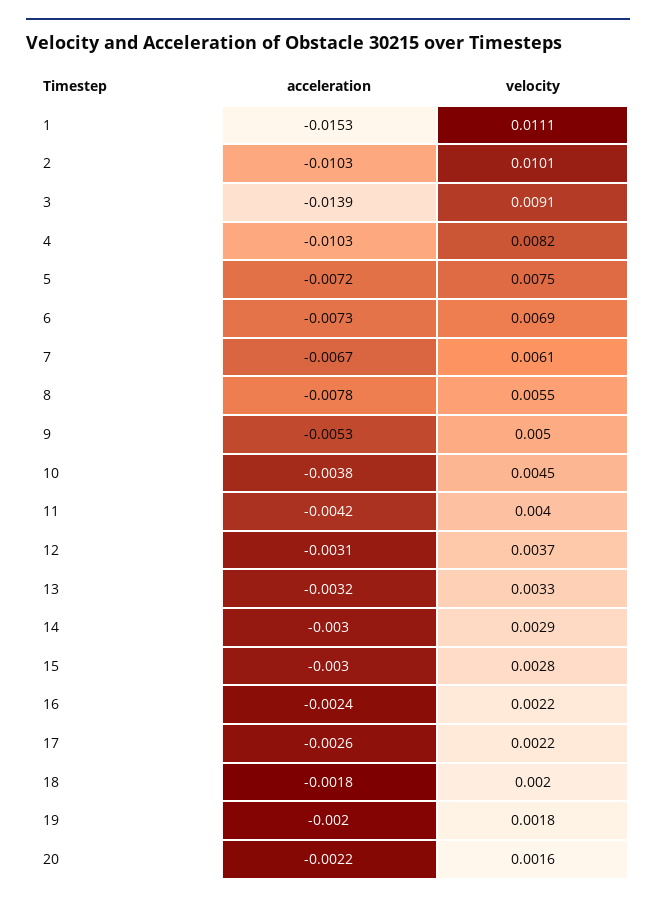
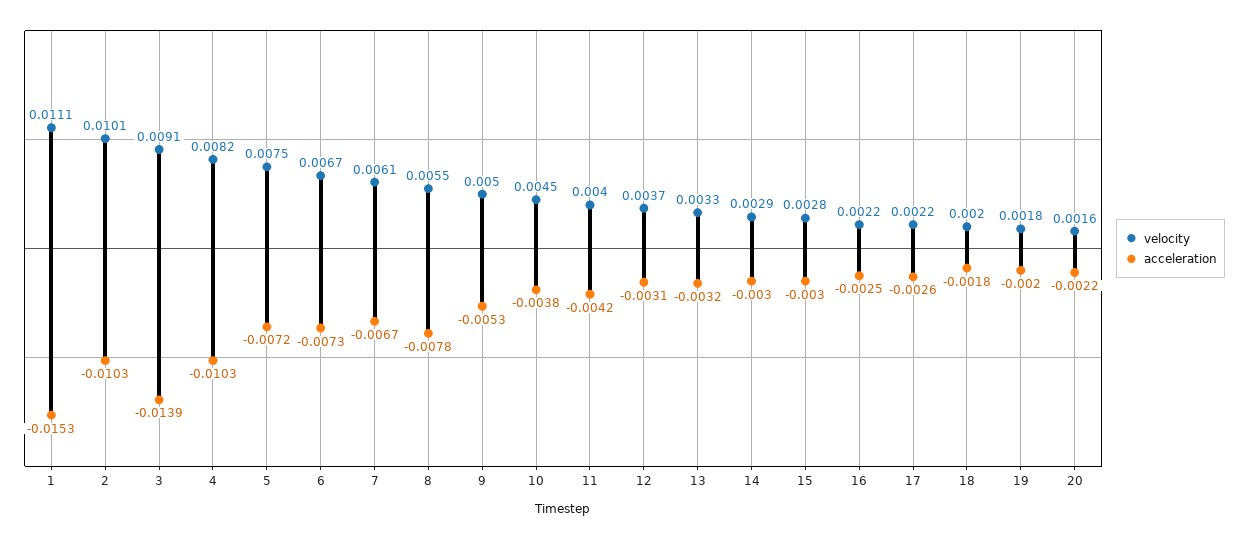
velocity, 6: 0.0069 -> 0.0067
acceleration, 16: -0.0024 -> -0.0025

